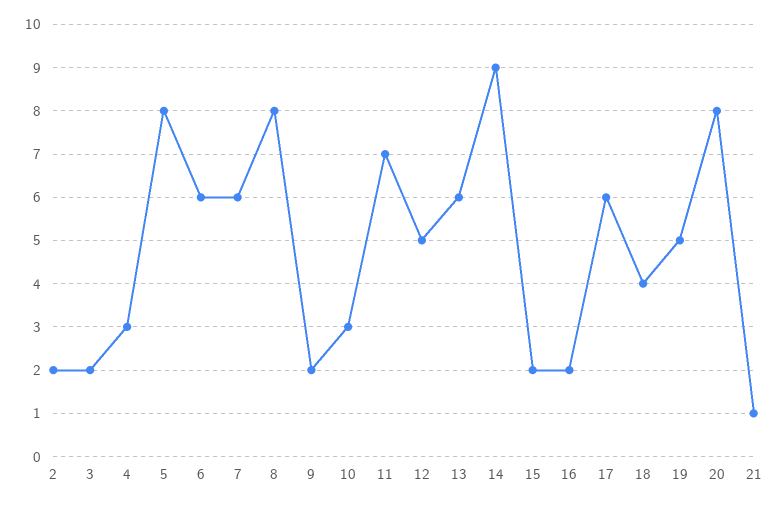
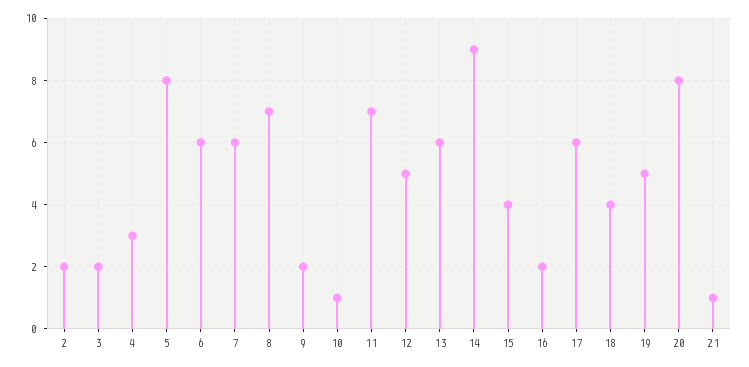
8: 8 -> 7
10: 3 -> 1
15: 2 -> 4

